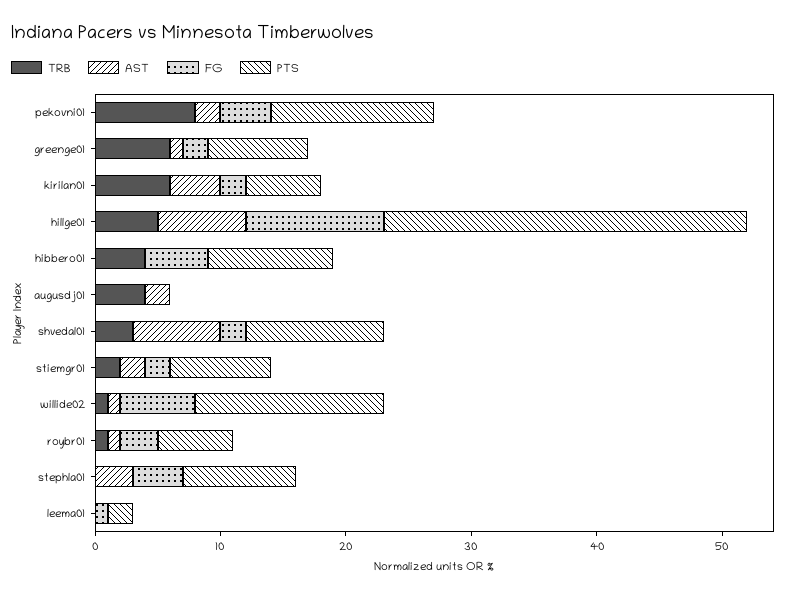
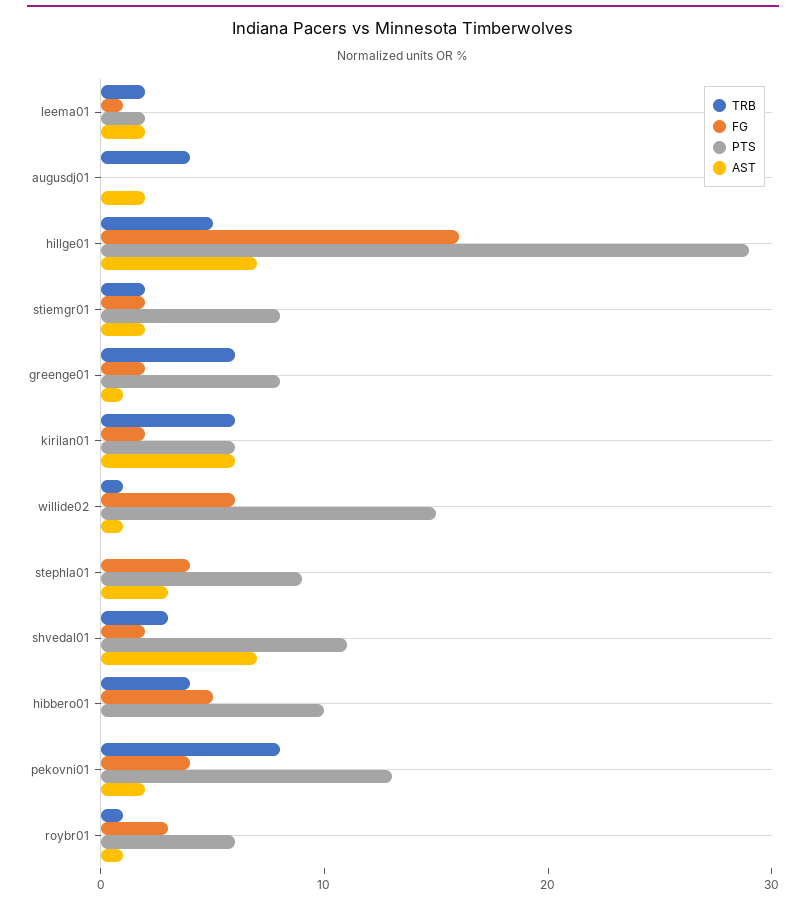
AST, kirilan01: 4 -> 6
FG, hillge01: 11 -> 16
TRB, leema01: 0 -> 2
AST, leema01: 0 -> 2

